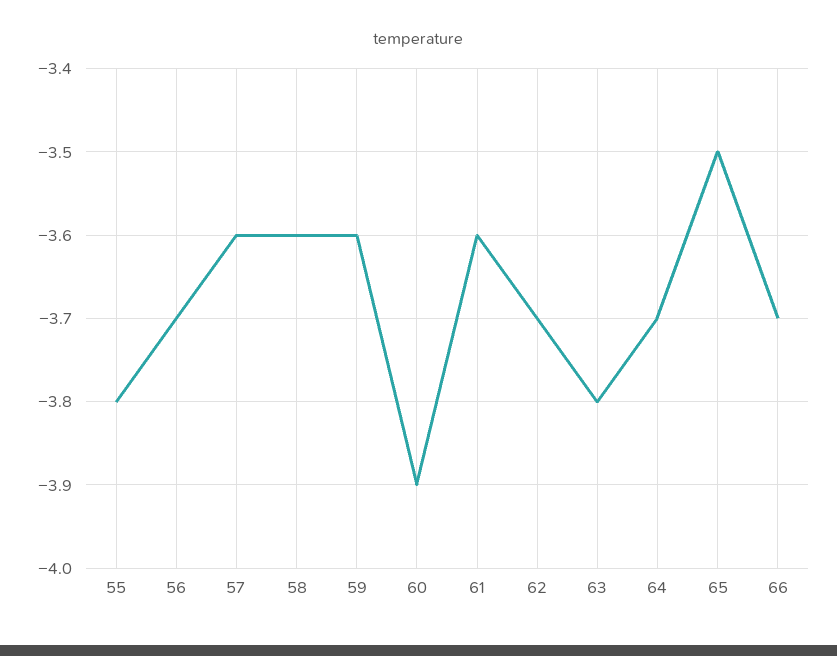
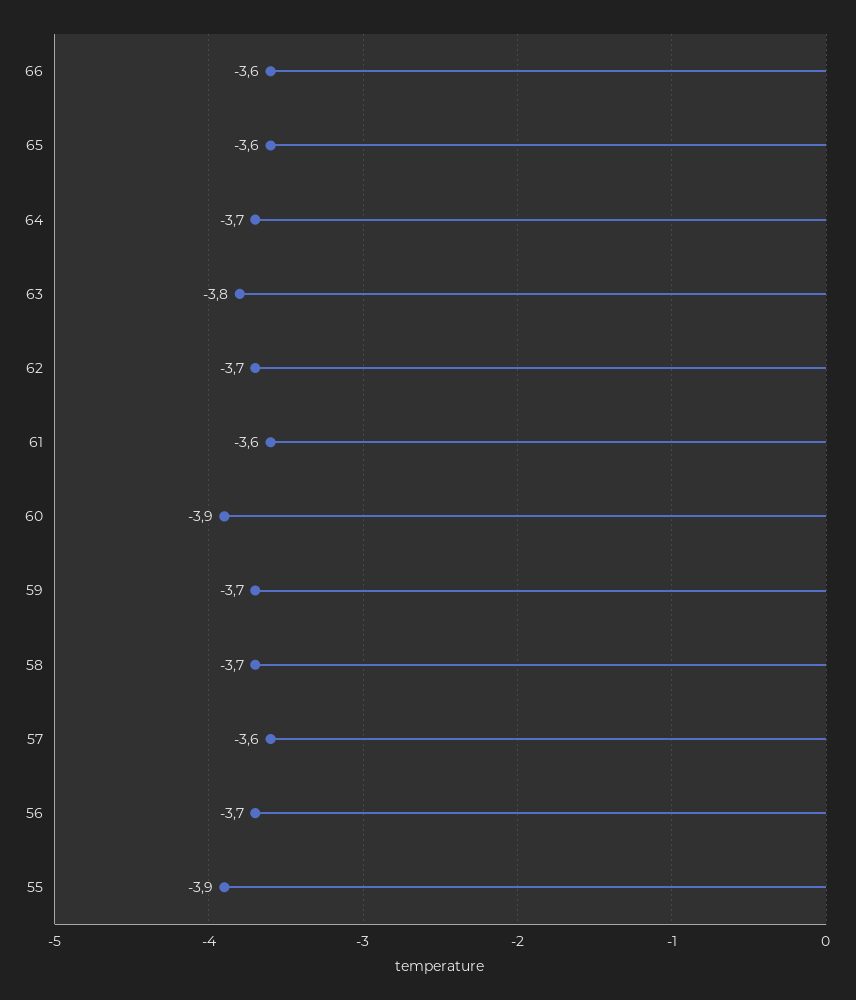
55: -3.8 -> -3.9
58: -3.6 -> -3.7
59: -3.6 -> -3.7
65: -3.5 -> -3.6
66: -3.7 -> -3.6

